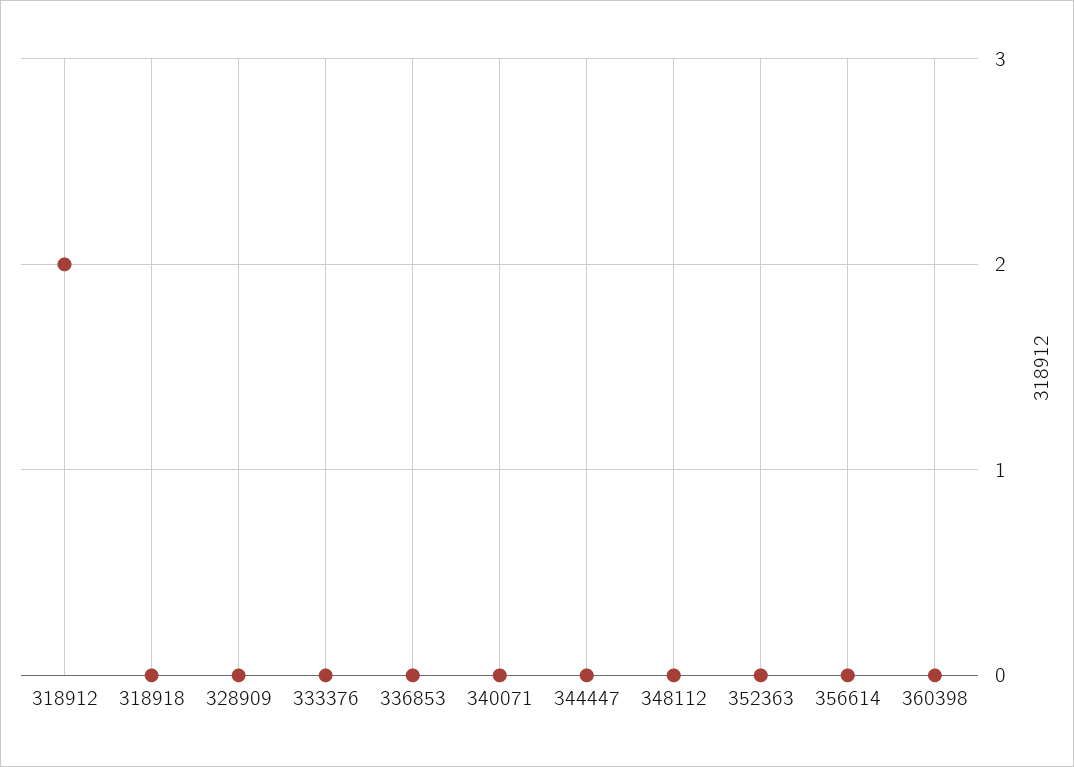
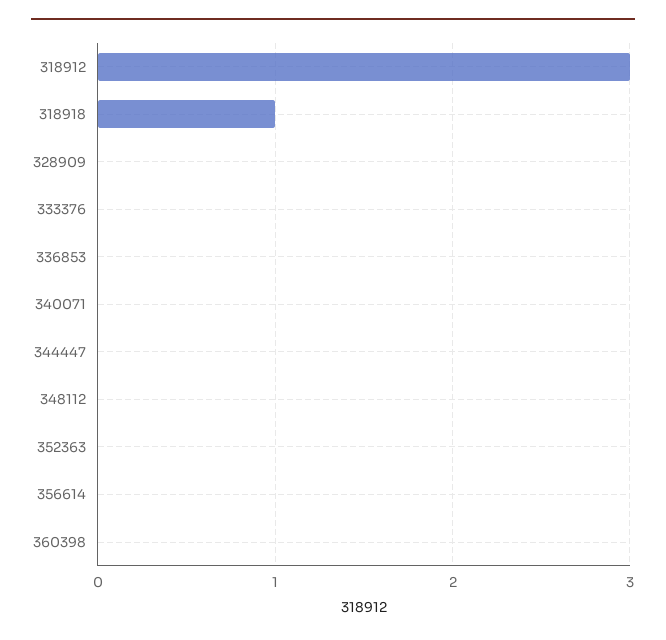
318912: 2 -> 3
318918: 0 -> 1

